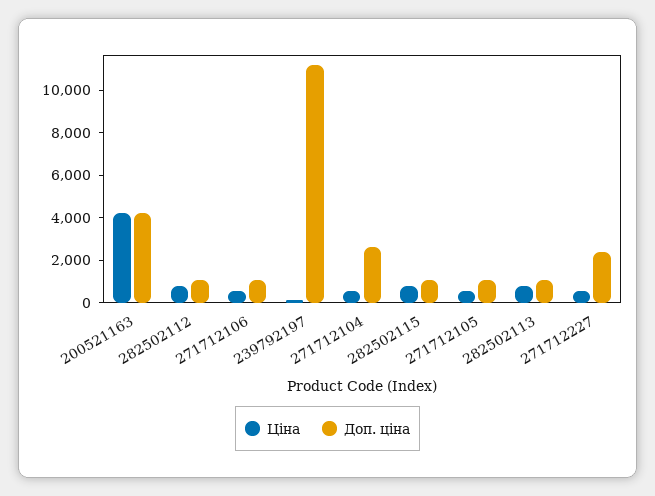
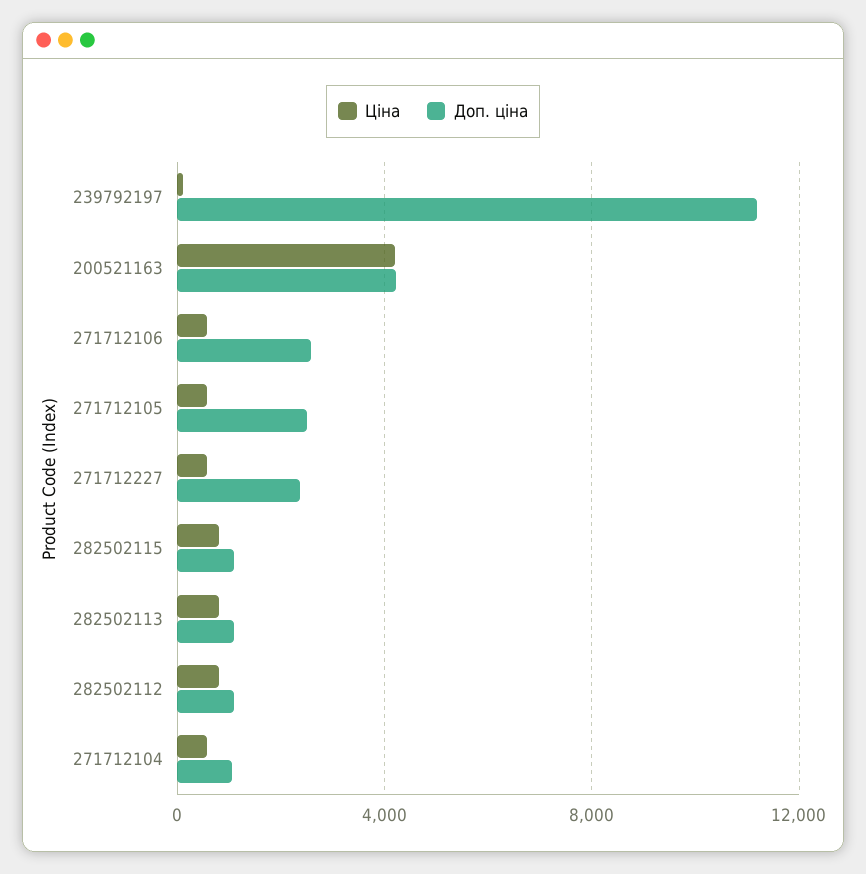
Доп. ціна, 271712106: 1000 -> 2500
Доп. ціна, 271712104: 2500 -> 1000
Доп. ціна, 271712105: 1000 -> 2500

